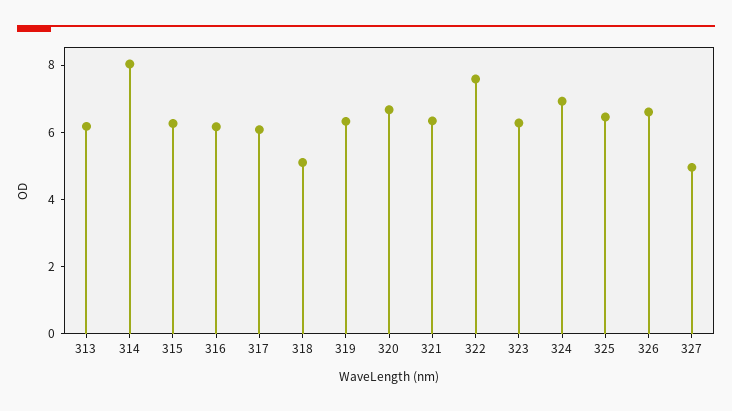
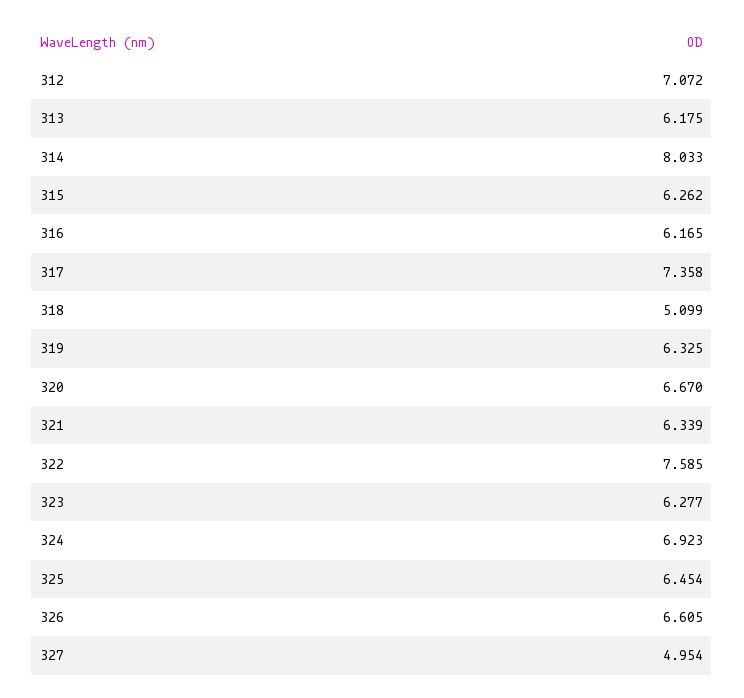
317: 6 -> 7.358
312: none -> 7.072

